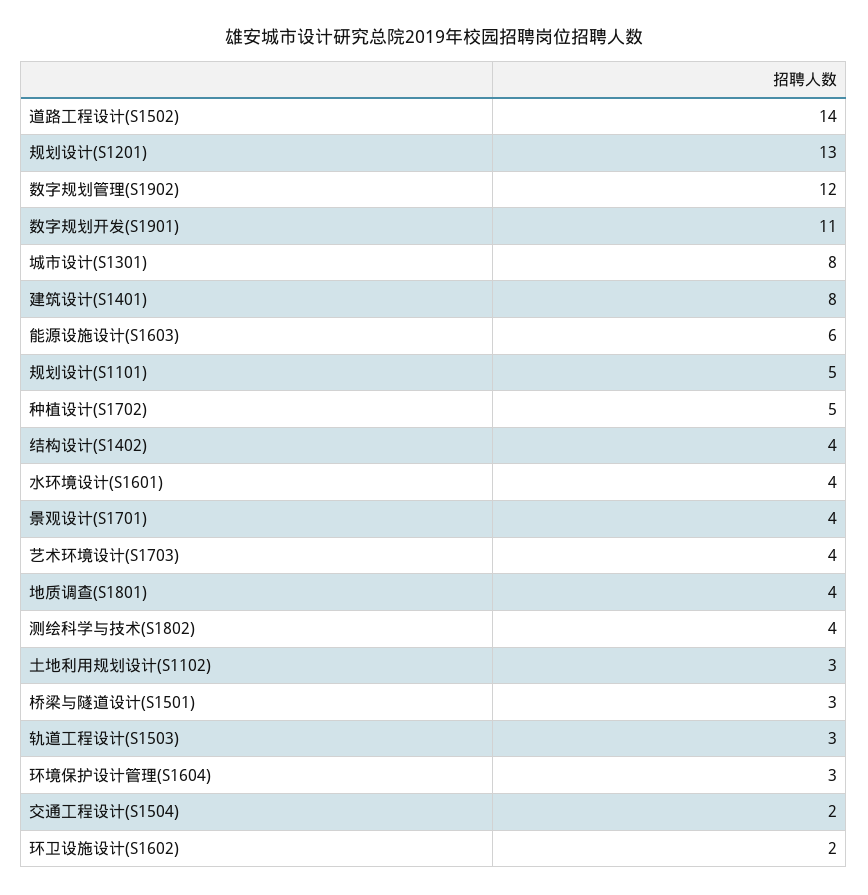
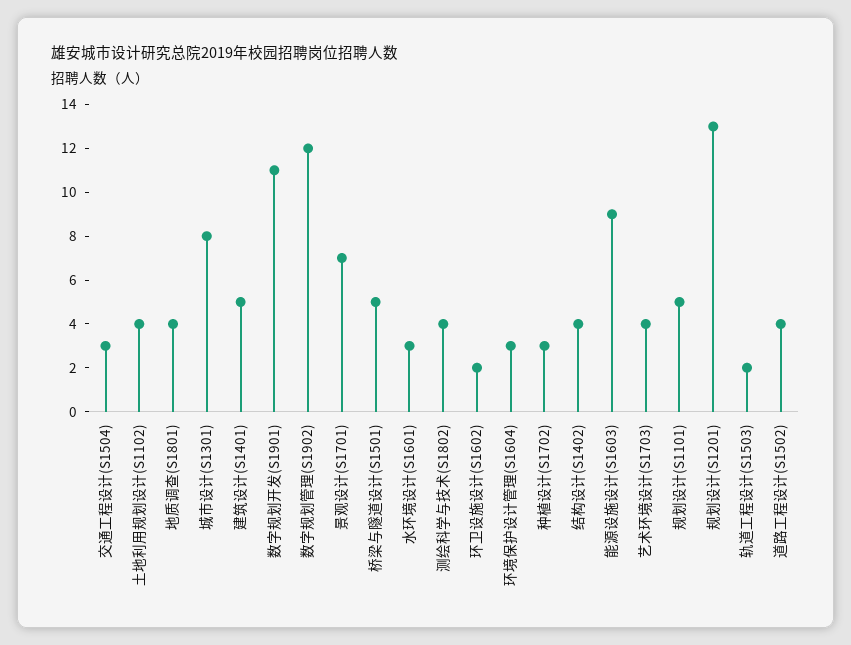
道路工程设计(S1502): 14 -> 4
建筑设计(S1401): 8 -> 5
能源设施设计(S1603): 6 -> 9
种植设计(S1702): 5 -> 3
水环境设计(S1601): 4 -> 3
景观设计(S1701): 4 -> 7
土地利用规划设计(S1102): 3 -> 4
桥梁与隧道设计(S1501): 3 -> 5
轨道工程设计(S1503): 3 -> 2
交通工程设计(S1504): 2 -> 3

